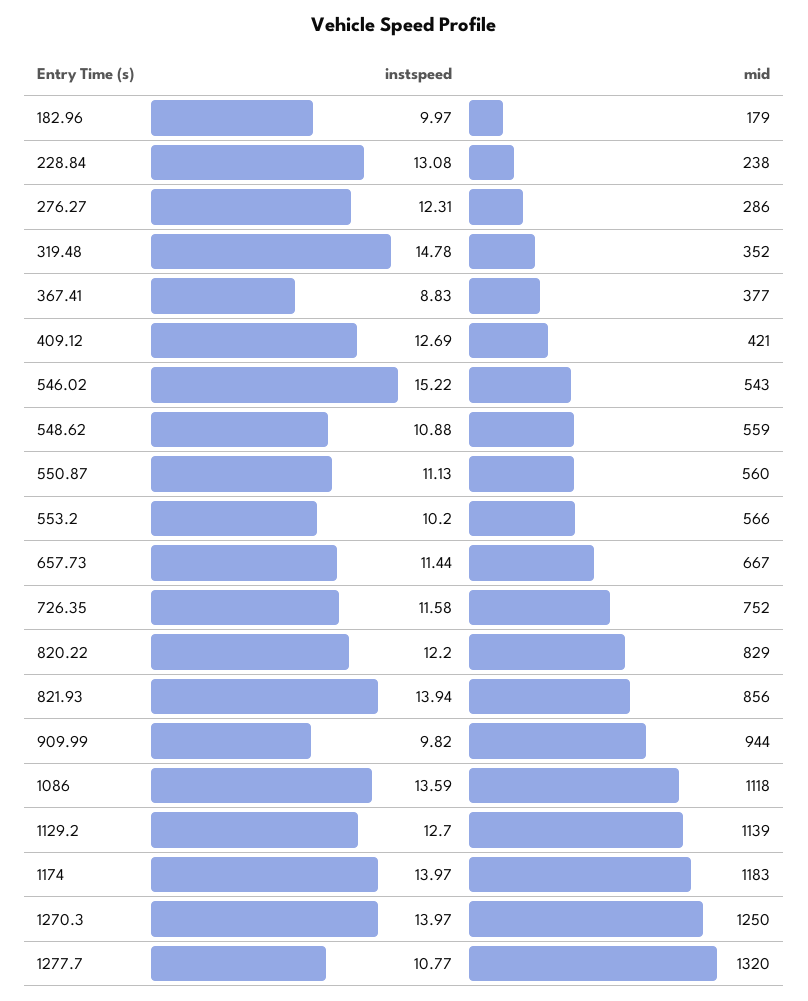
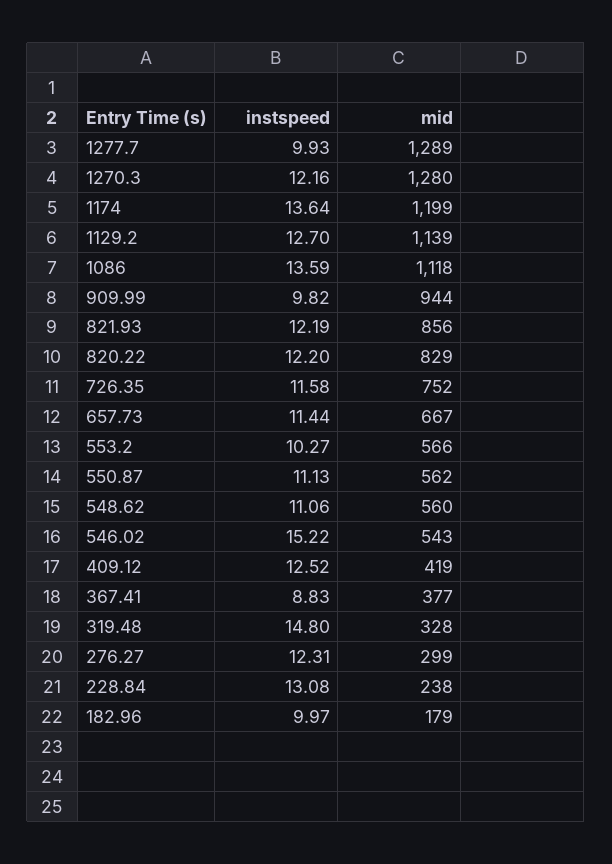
mid, 276.27: 286 -> 299
instspeed, 319.48: 14.78 -> 14.8
mid, 319.48: 352 -> 328
instspeed, 409.12: 12.69 -> 12.52
mid, 409.12: 421 -> 419
instspeed, 548.62: 10.88 -> 11.06
mid, 548.62: 559 -> 560
mid, 550.87: 560 -> 562
instspeed, 553.2: 10.2 -> 10.27
instspeed, 821.93: 13.94 -> 12.19
instspeed, 1174: 13.97 -> 13.64
mid, 1174: 1183 -> 1199
instspeed, 1270.3: 13.97 -> 12.16
mid, 1270.3: 1250 -> 1280
instspeed, 1277.7: 10.77 -> 9.93
mid, 1277.7: 1320 -> 1289

